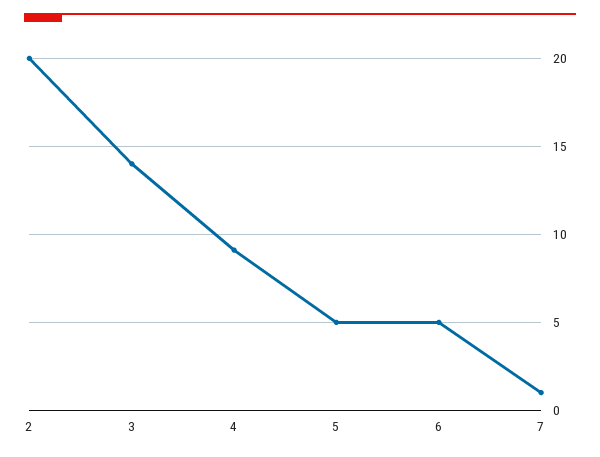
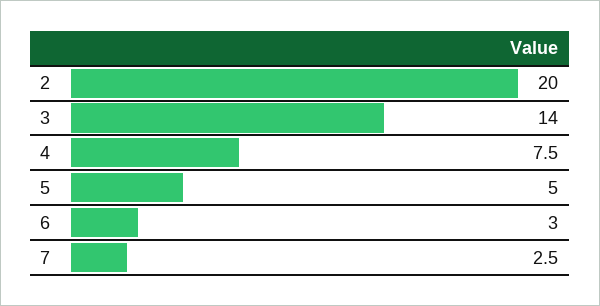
4: 9 -> 7.5
6: 5 -> 3
7: 1 -> 2.5

